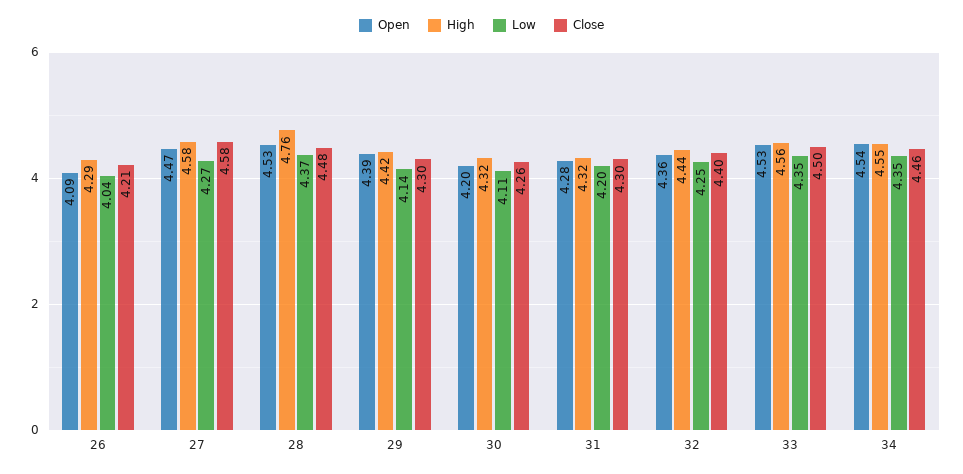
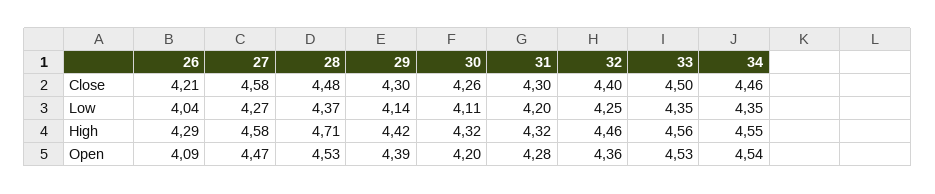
High, 28: 4.76 -> 4.71
High, 32: 4.44 -> 4.46

